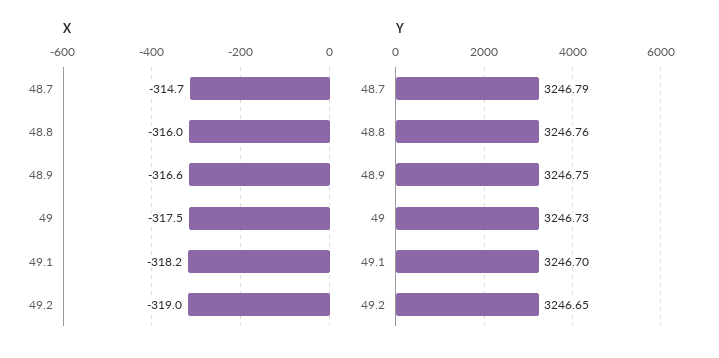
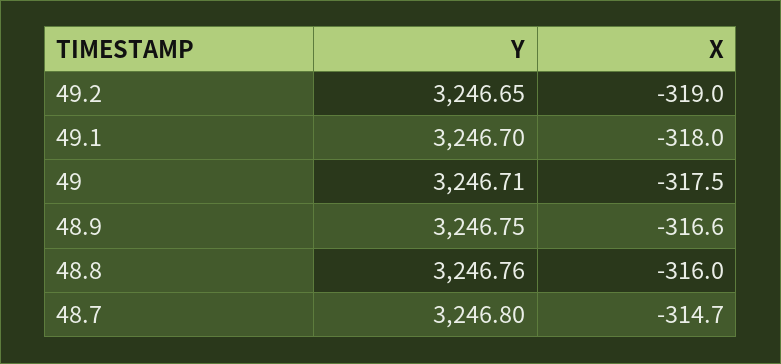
X, 49.1: -318.2 -> -318
Y, 48.7: 3246.79 -> 3246.8
Y, 49: 3246.73 -> 3246.71

